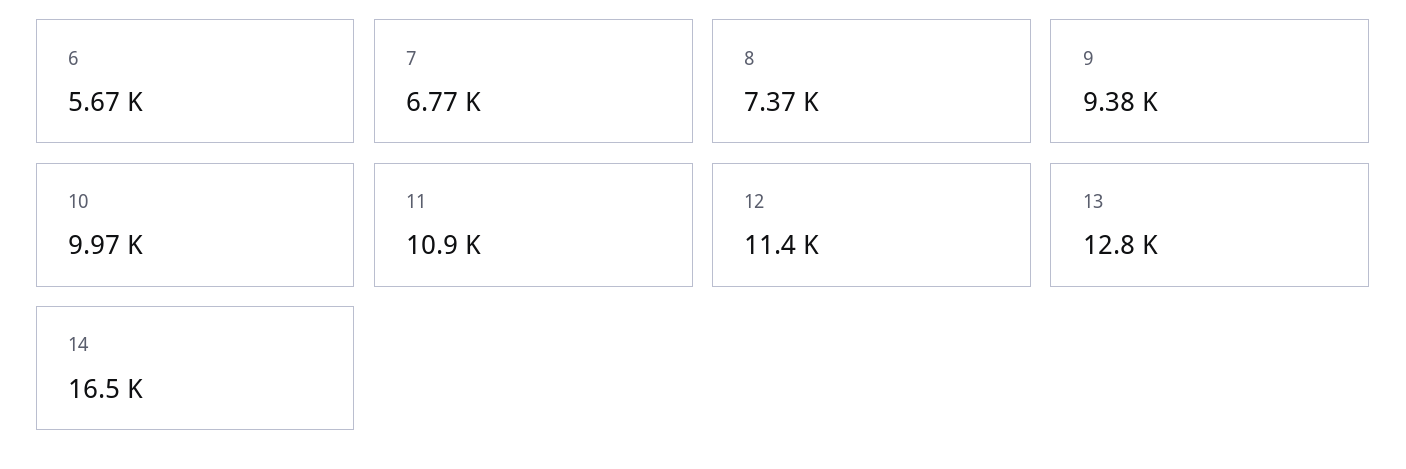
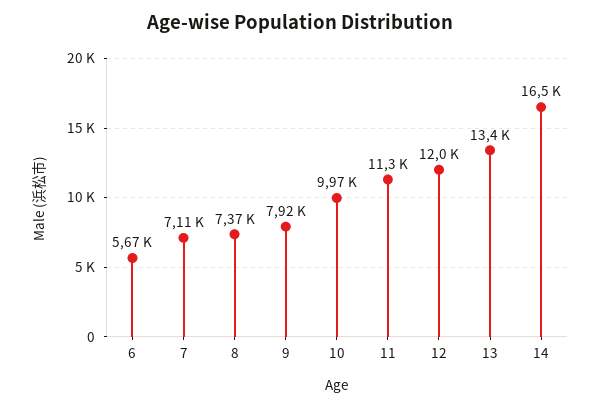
7: 6770 -> 7110
9: 9380 -> 7920
11: 10900 -> 11300
12: 11400 -> 12000
13: 12800 -> 13400

